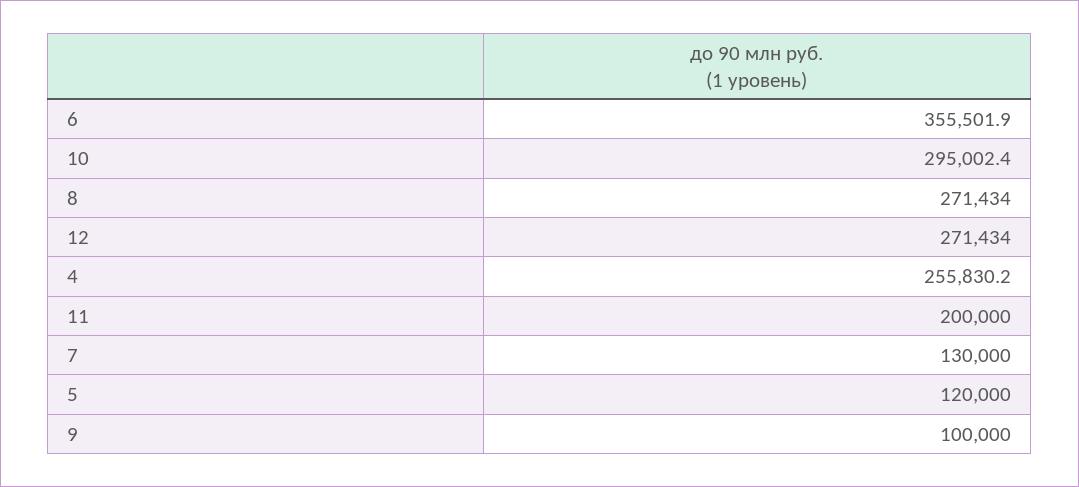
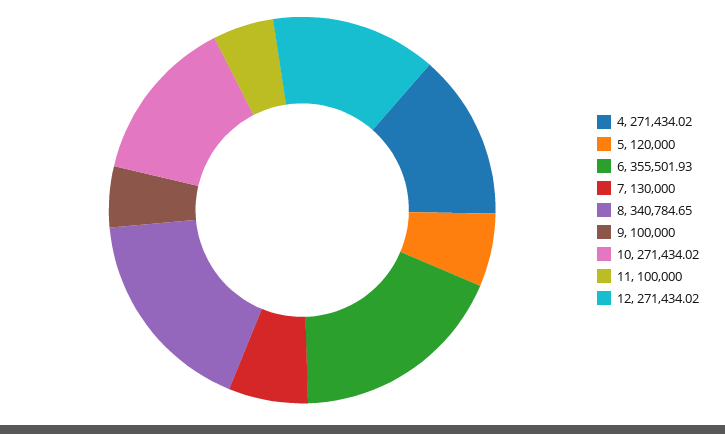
10: 295002.4 -> 271434.02
8: 271434 -> 340784.65
4: 255830.2 -> 271434.02
11: 200000 -> 100000

